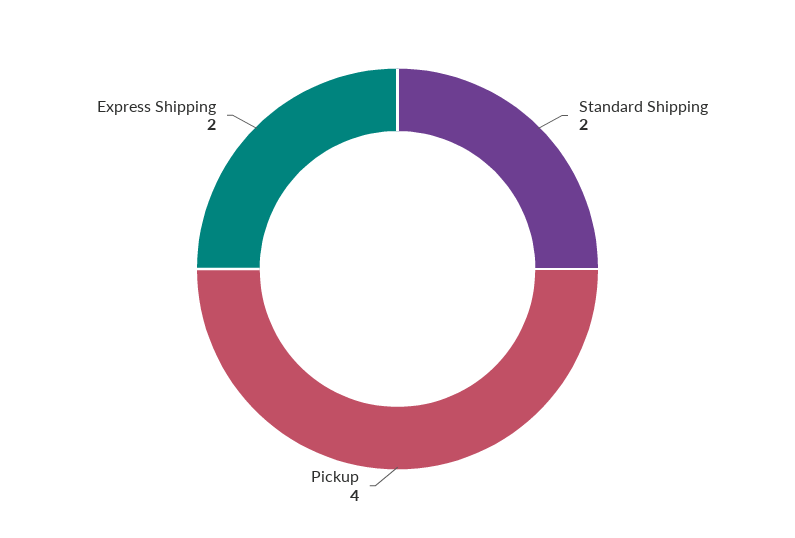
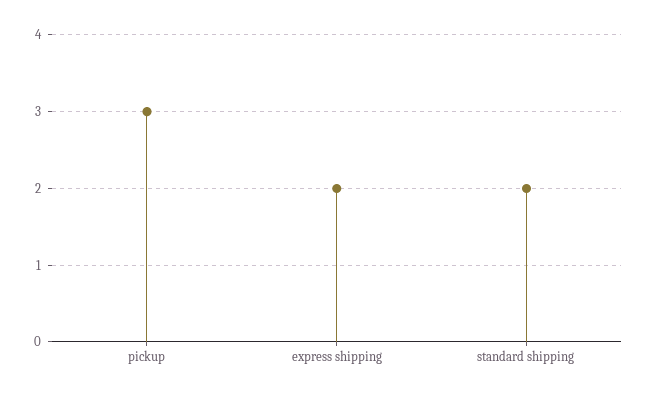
Pickup: 4 -> 3

